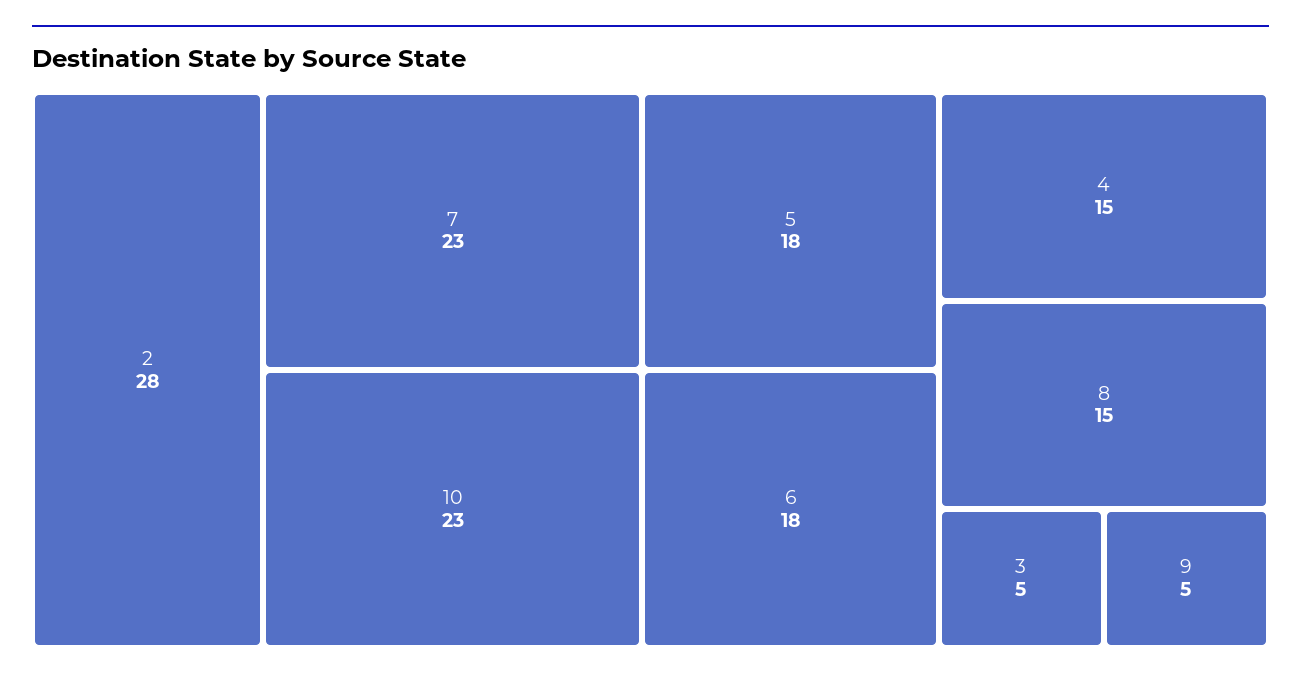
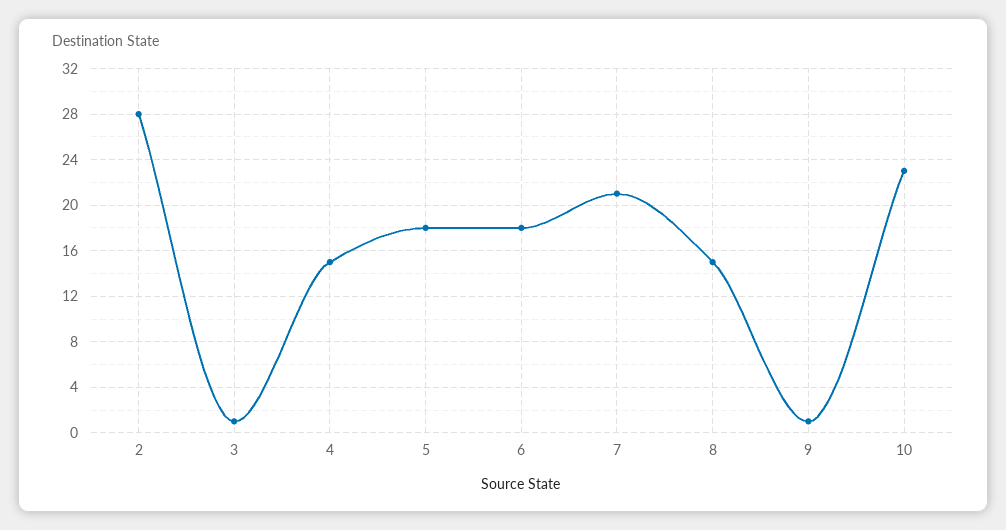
7: 23 -> 21
3: 5 -> 1
9: 5 -> 1

